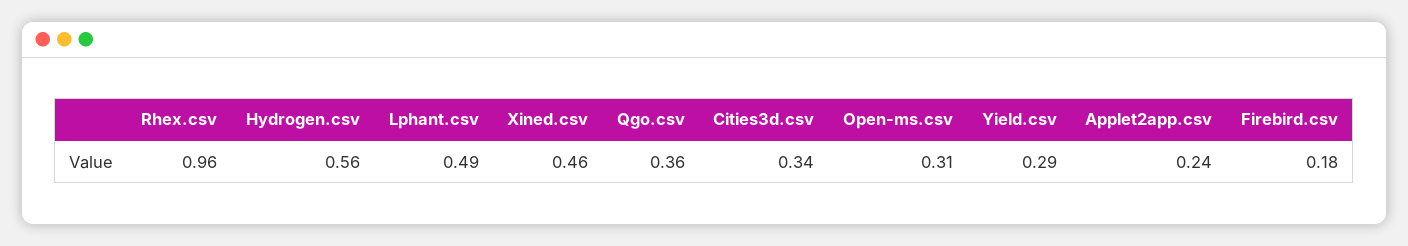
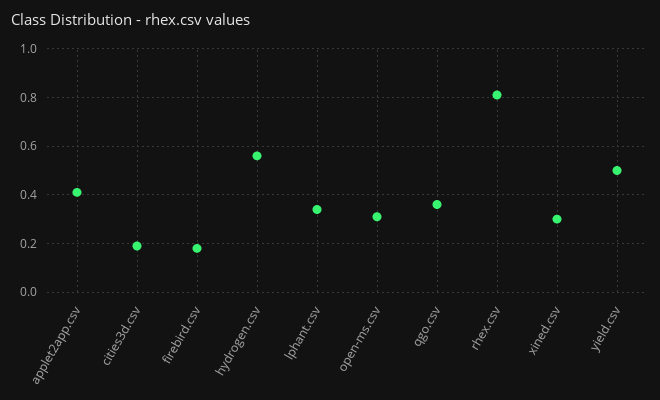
Rhex.csv: 0.96 -> 0.8
Lphant.csv: 0.49 -> 0.35
Xined.csv: 0.46 -> 0.3
Cities3d.csv: 0.34 -> 0.2
Yield.csv: 0.29 -> 0.5
Applet2app.csv: 0.24 -> 0.4

